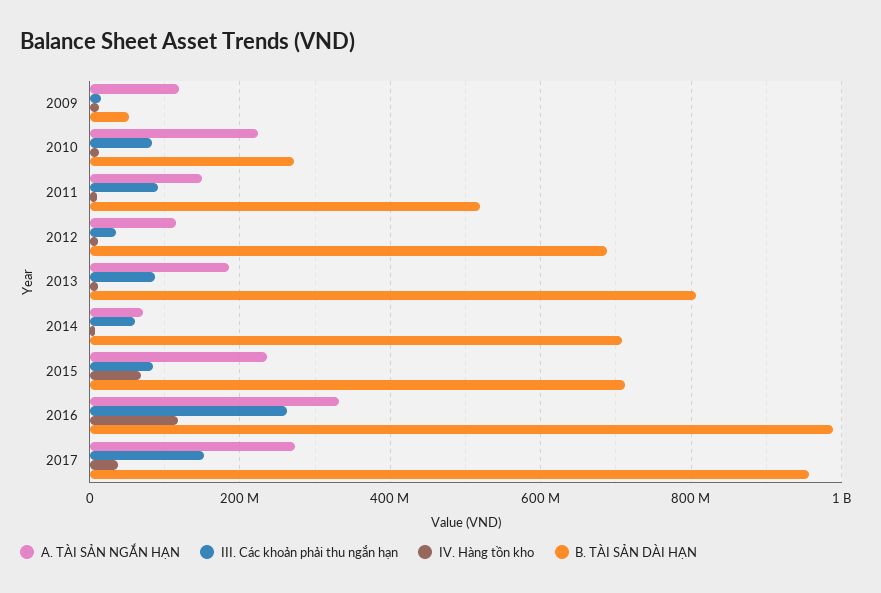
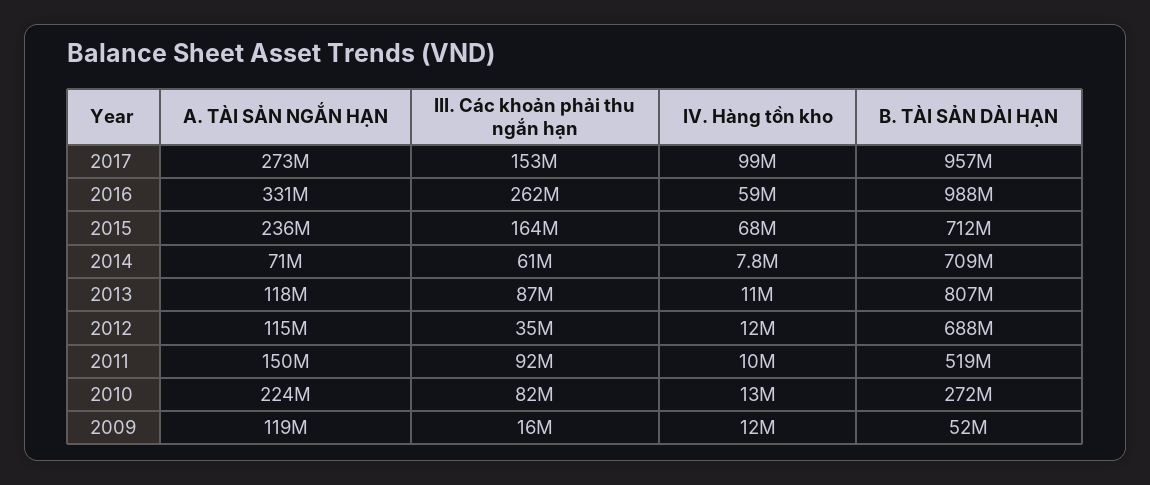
A. TÀI SẢN NGẮN HẠN, 2013: 180000000 -> 118000000
III. Các khoản phải thu ngắn hạn, 2015: 80000000 -> 164000000
IV. Hàng tồn kho, 2016: 120000000 -> 59000000
IV. Hàng tồn kho, 2017: 40000000 -> 99000000

